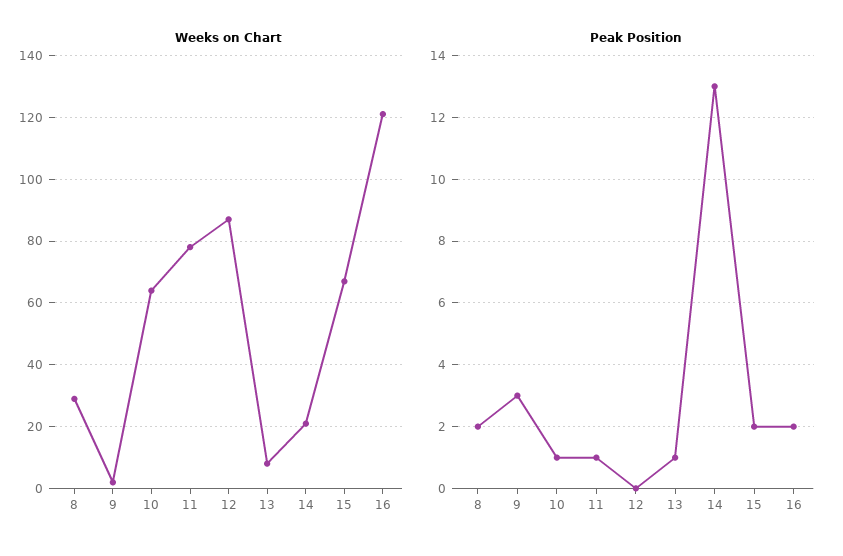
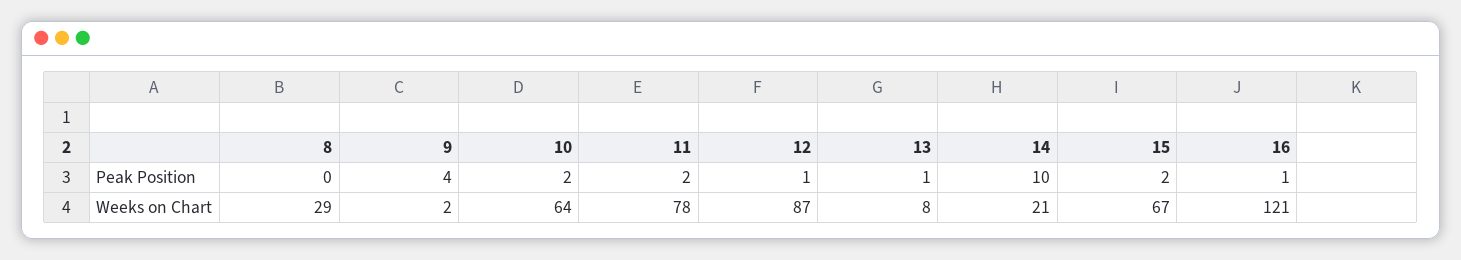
Peak Position, 8: 2 -> 0
Peak Position, 9: 3 -> 4
Peak Position, 10: 1 -> 2
Peak Position, 11: 1 -> 2
Peak Position, 12: 0 -> 1
Peak Position, 14: 13 -> 10
Peak Position, 16: 2 -> 1

